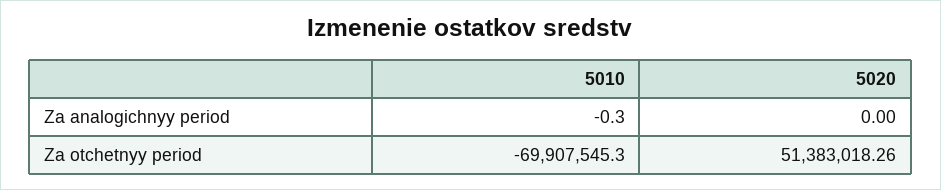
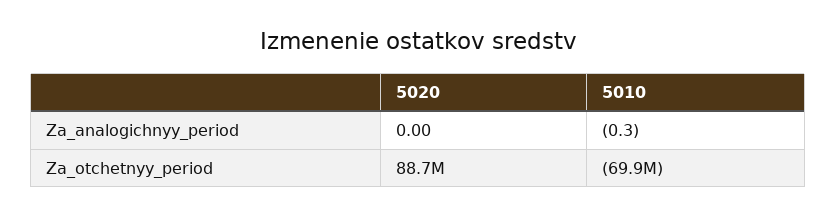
5020, Za otchetnyy period: 51383018.26 -> 88700000

